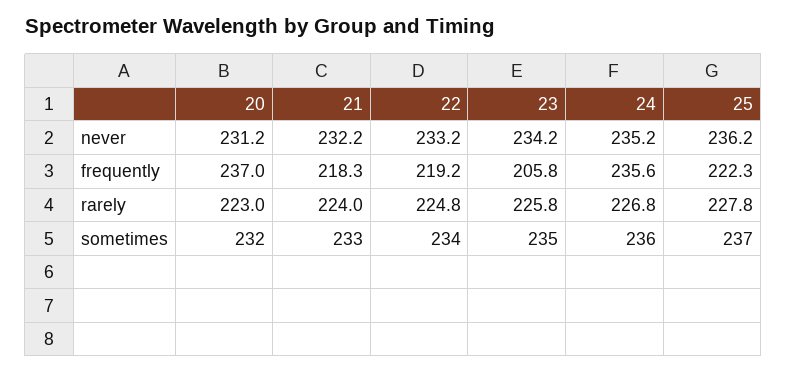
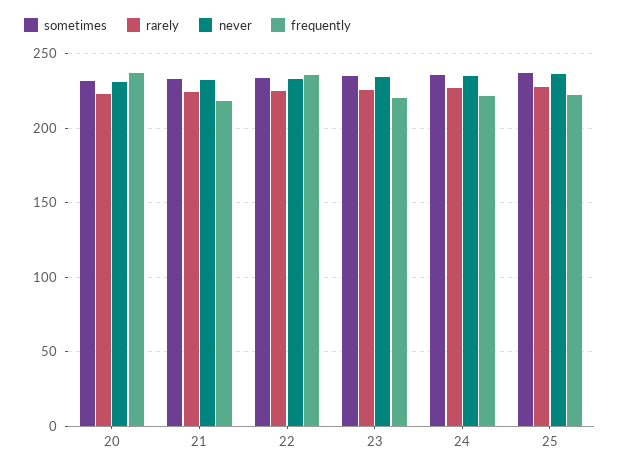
frequently, 22: 219.2 -> 235
frequently, 23: 205.8 -> 220
frequently, 24: 235.6 -> 220

